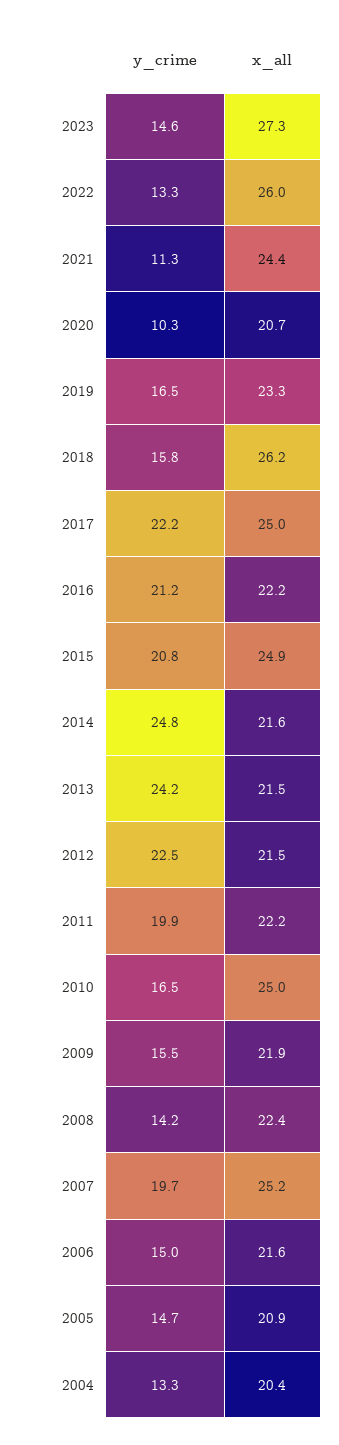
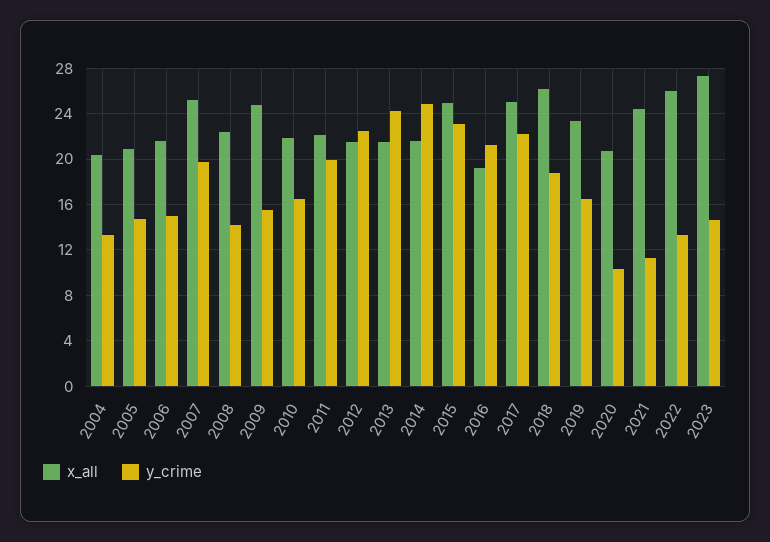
y_crime, 2018: 15.8 -> 19
x_all, 2016: 22.2 -> 19
y_crime, 2015: 20.8 -> 23
x_all, 2010: 25 -> 22
x_all, 2009: 21.9 -> 25

